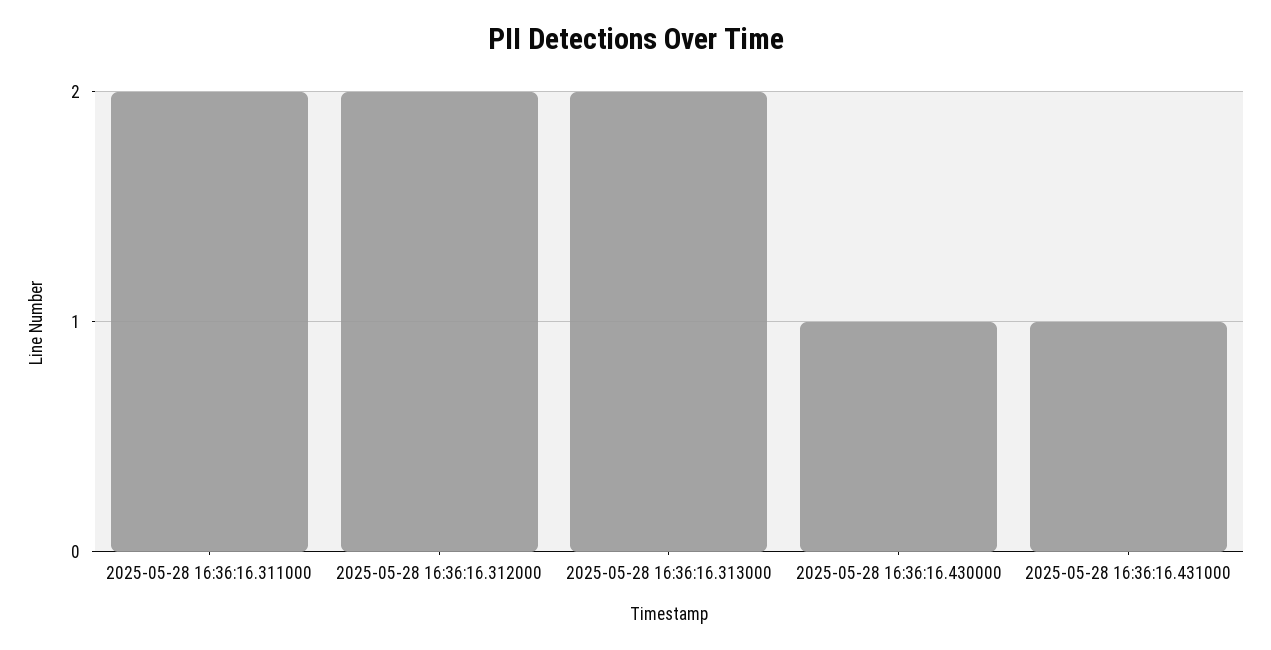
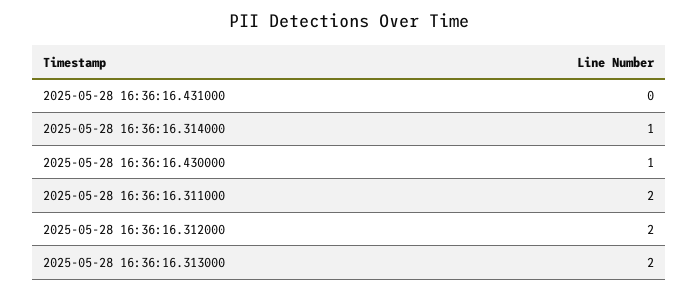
2025-05-28 16:36:16.431000: 1 -> 0
2025-05-28 16:36:16.314000: none -> 1

